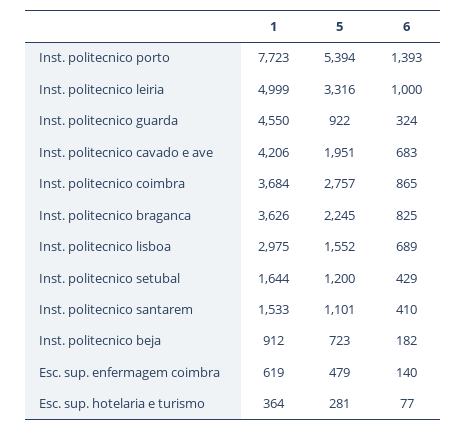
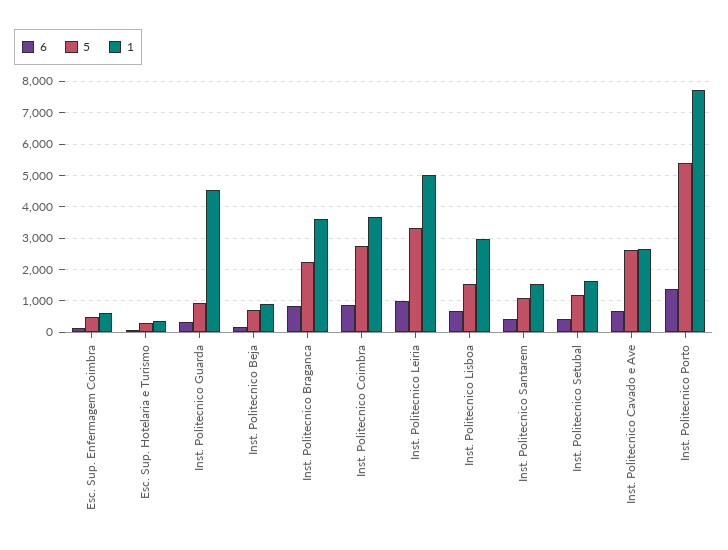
1, Inst. politecnico cavado e ave: 4206 -> 2600
5, Inst. politecnico cavado e ave: 1951 -> 2600

